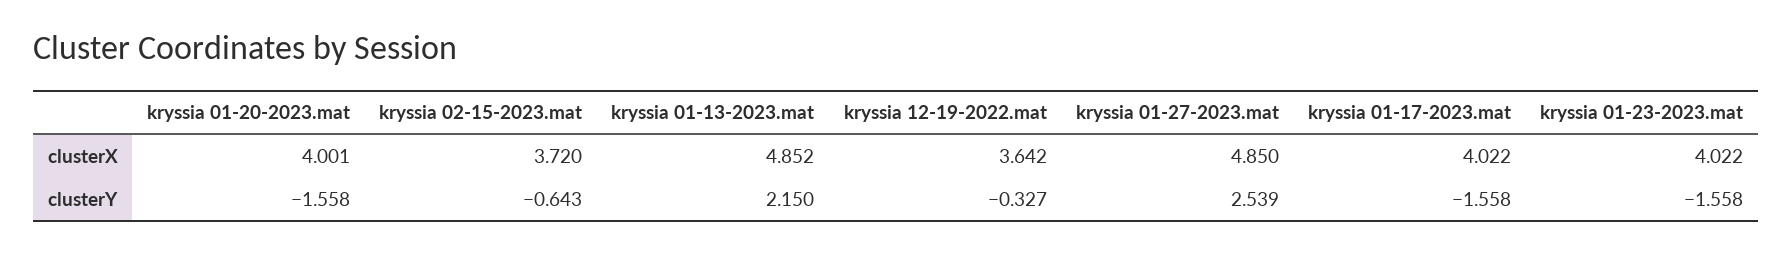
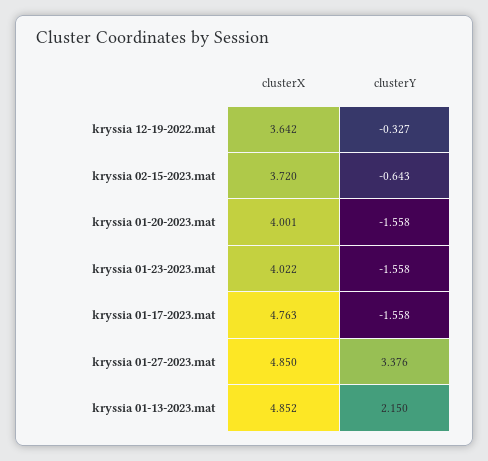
kryssia 01-17-2023.mat, clusterX: 4.022 -> 4.763
kryssia 01-27-2023.mat, clusterY: 2.539 -> 3.376

